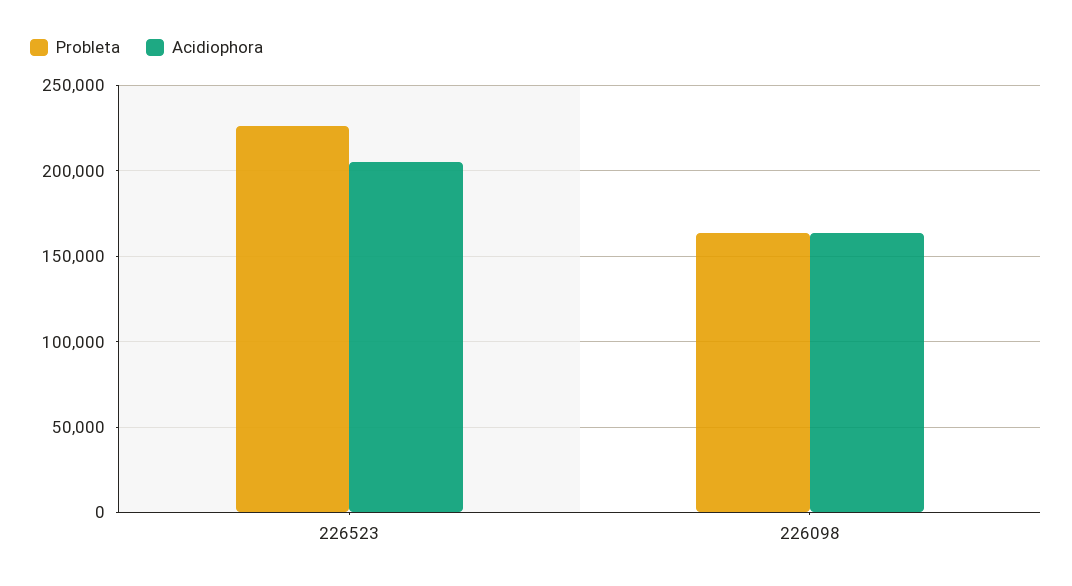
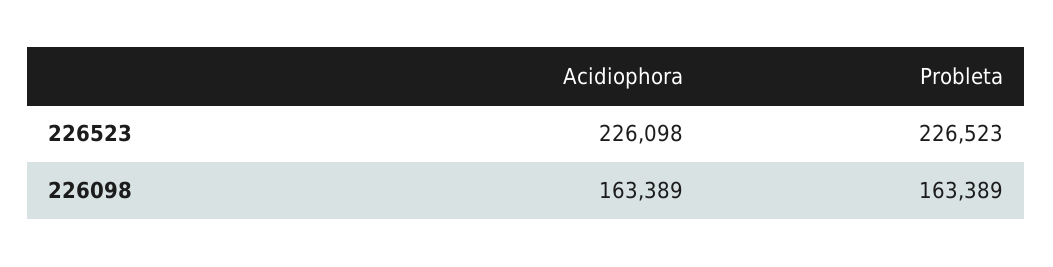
Acidiophora, 226523: 205000 -> 226098

